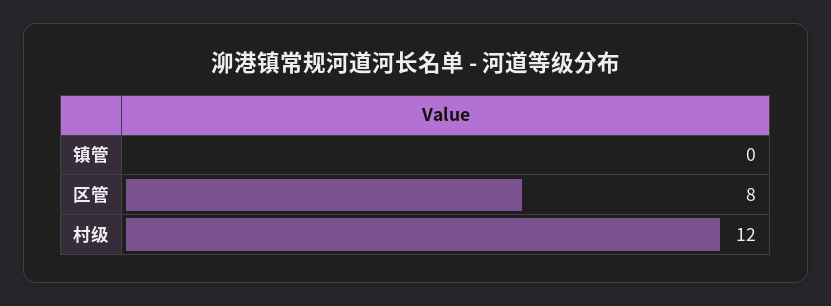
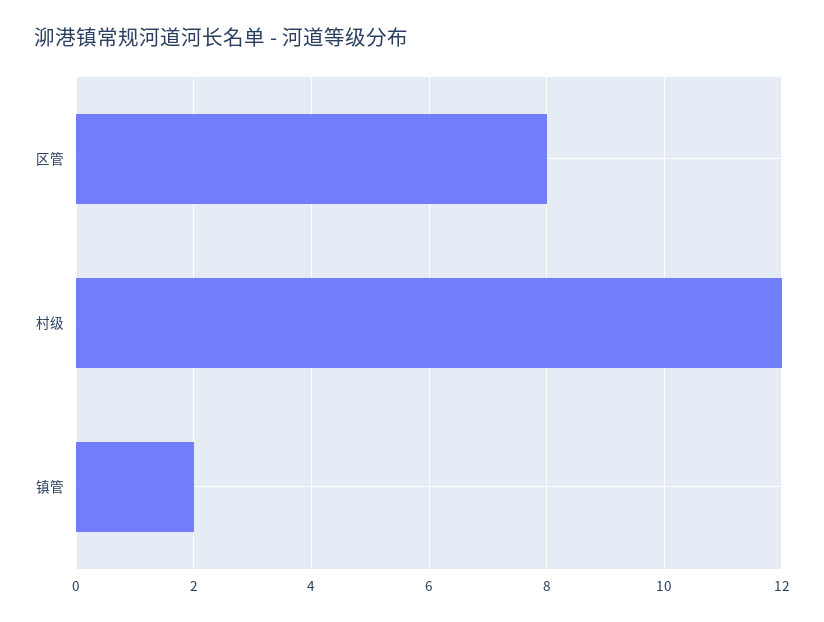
镇管: 0 -> 2

